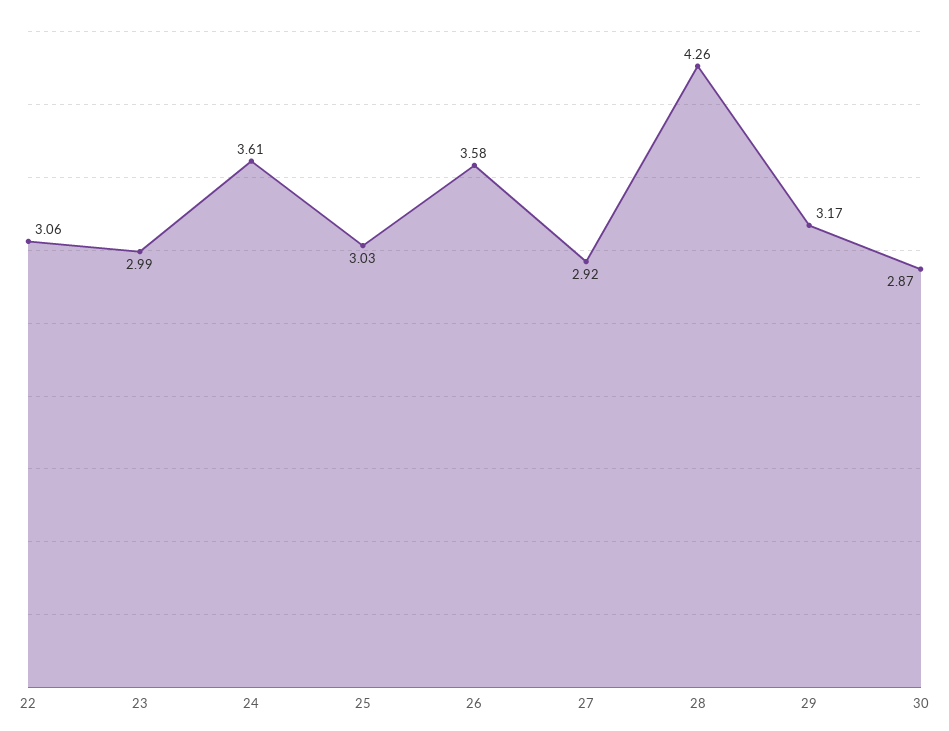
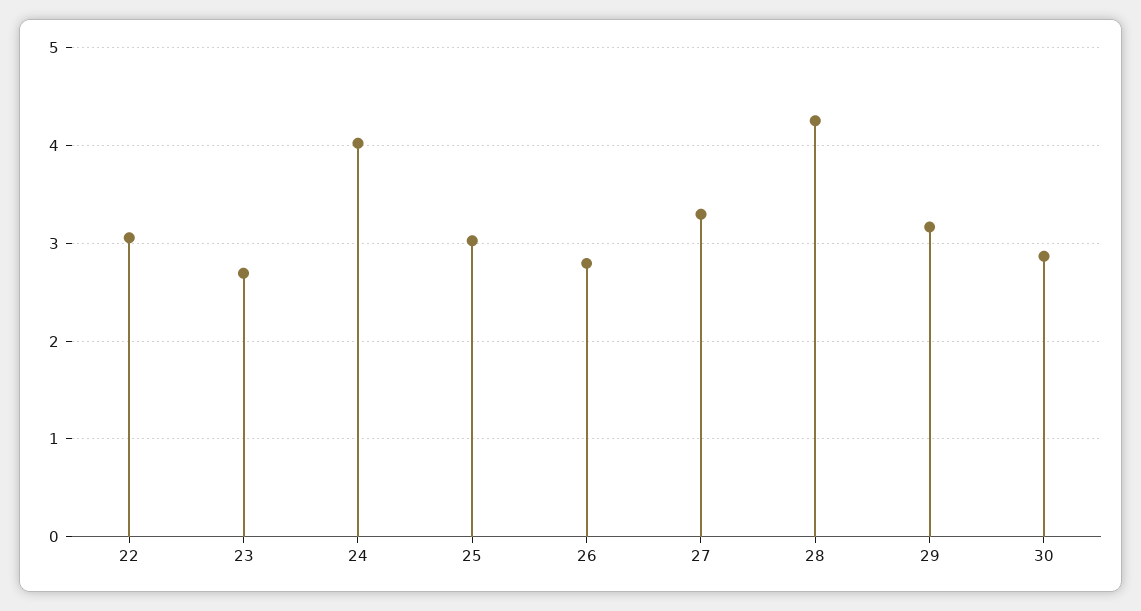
23: 2.99 -> 2.7
24: 3.61 -> 4
26: 3.58 -> 2.8
27: 2.92 -> 3.3

